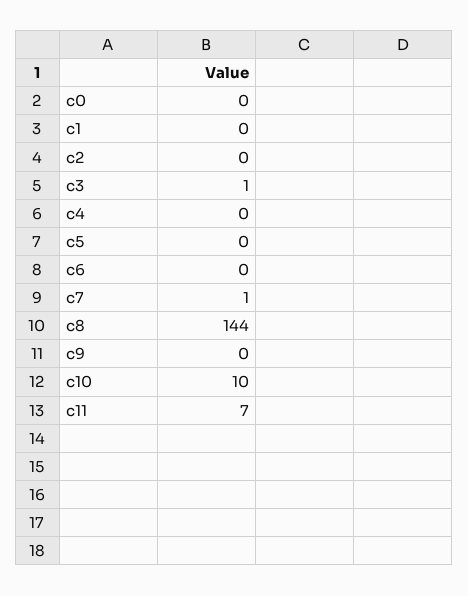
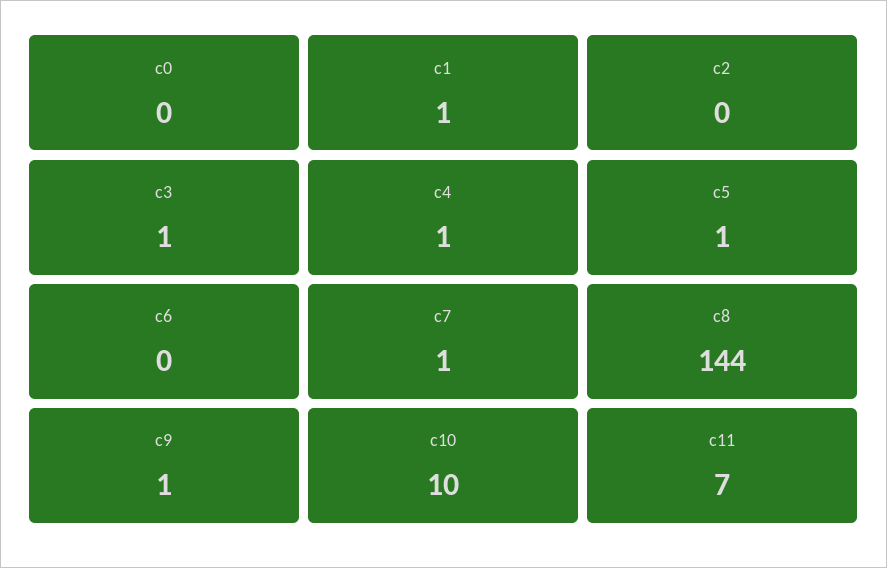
c1: 0 -> 1
c4: 0 -> 1
c5: 0 -> 1
c9: 0 -> 1

